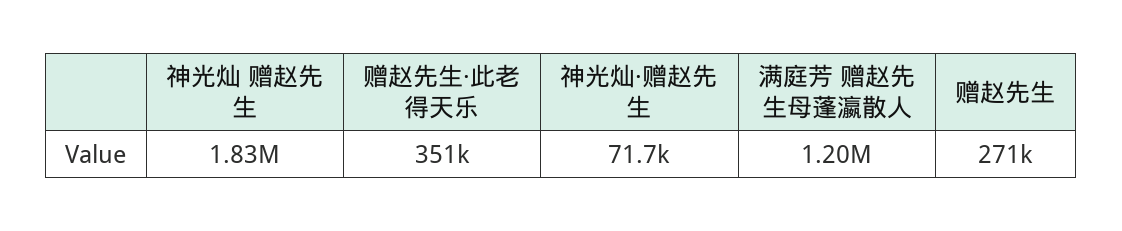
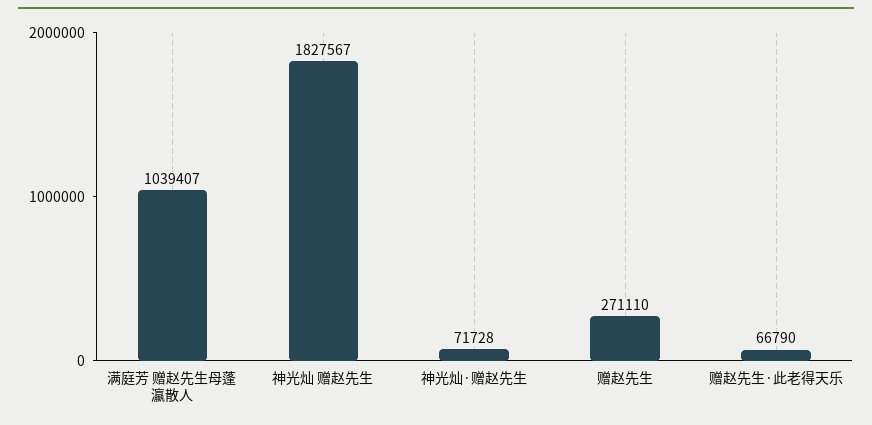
赠赵先生·此老得天乐: 351000 -> 66790
满庭芳 赠赵先生母蓬瀛散人: 1200000 -> 1039407

